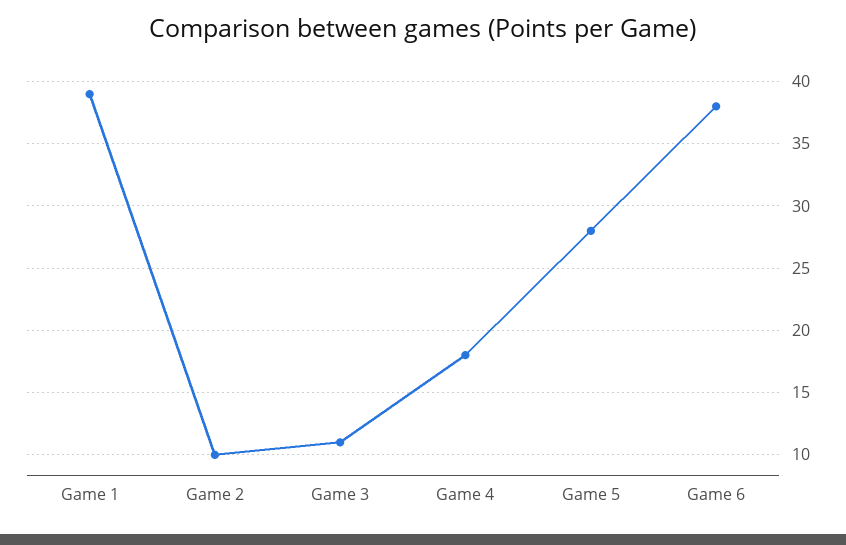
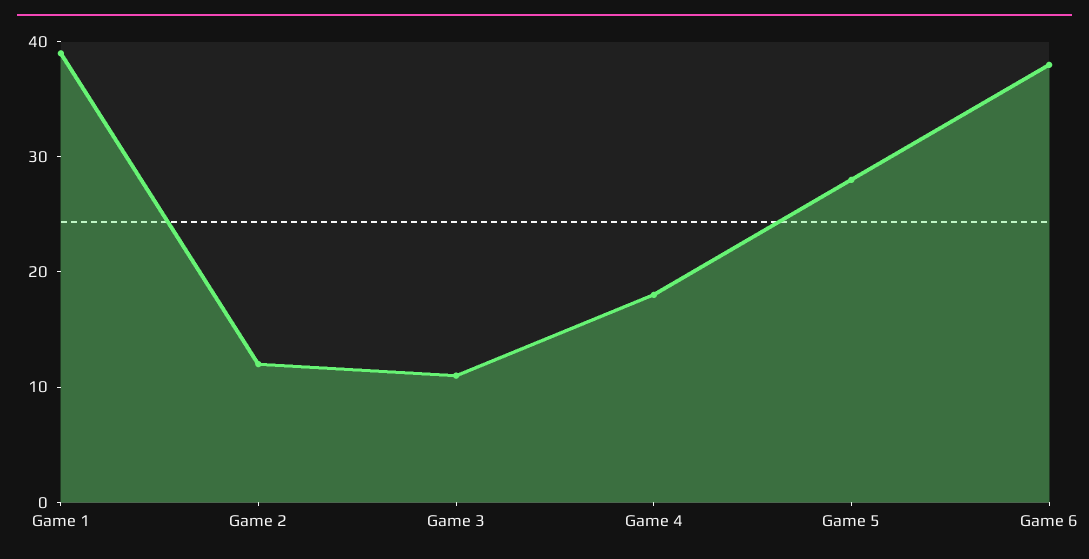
Game 2: 10 -> 12

